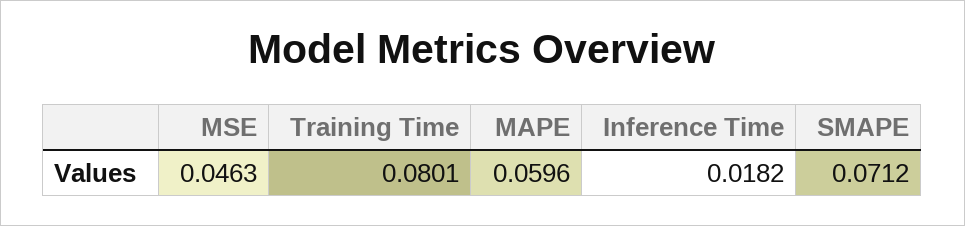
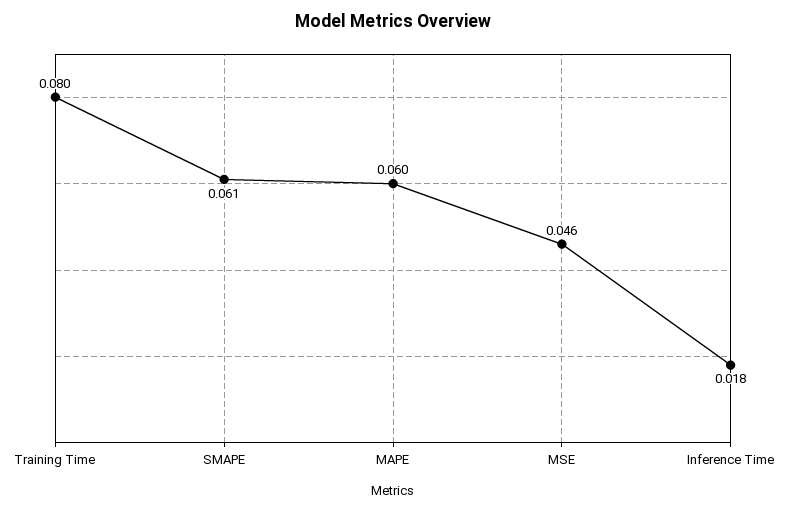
SMAPE: 0.0712 -> 0.061

